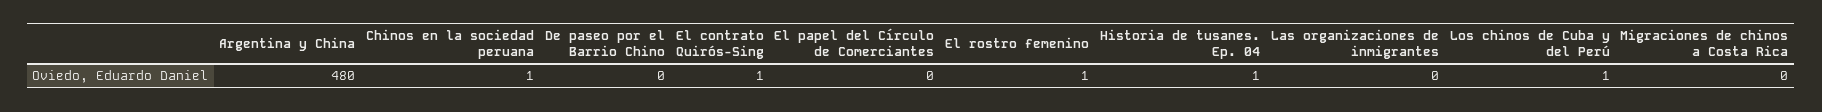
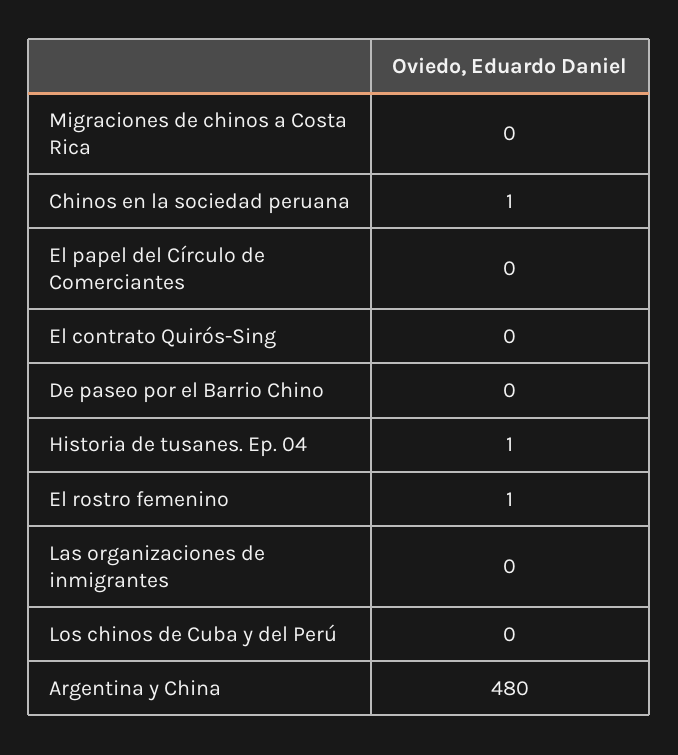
El contrato Quirós-Sing: 1 -> 0
Los chinos de Cuba y del Perú: 1 -> 0

